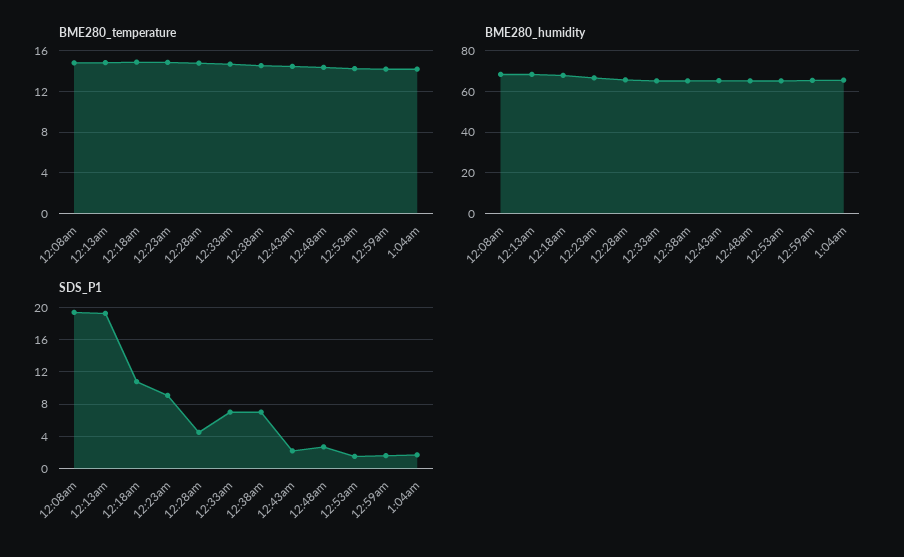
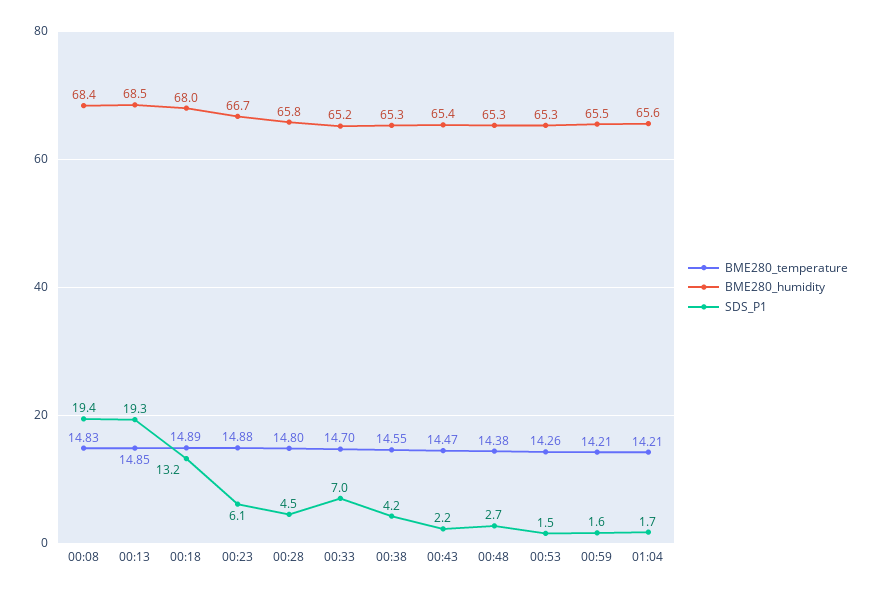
SDS_P1, 12:18am: 11 -> 13.2
SDS_P1, 12:23am: 9 -> 6.1
SDS_P1, 12:38am: 7 -> 4.2

